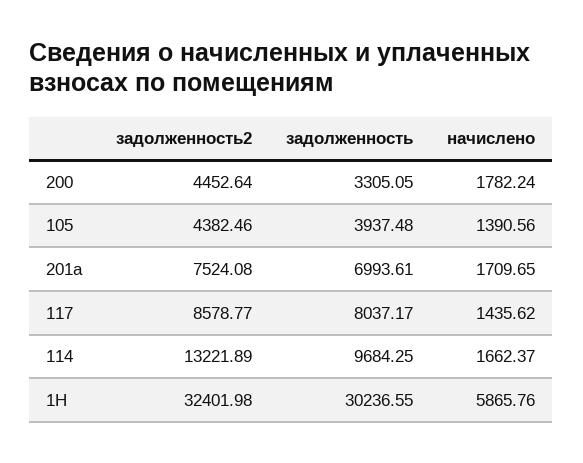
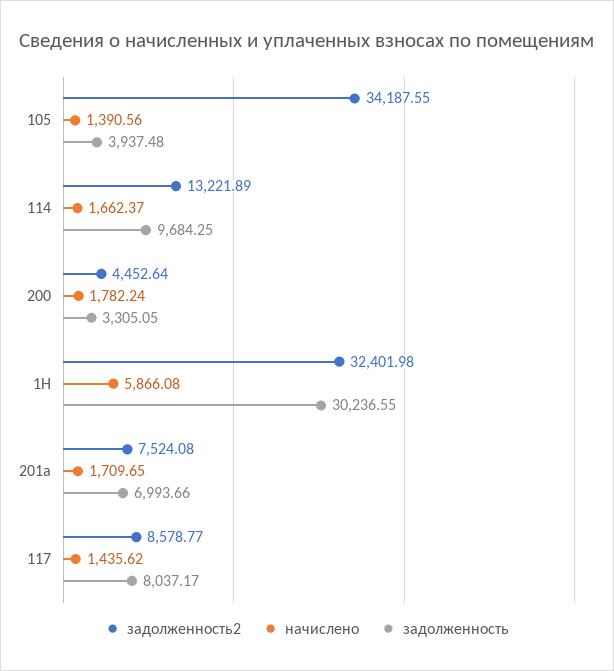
задолженность2, 105: 4382.46 -> 34187.55
задолженность, 201а: 6993.61 -> 6993.66
начислено, 1Н: 5865.76 -> 5866.08

